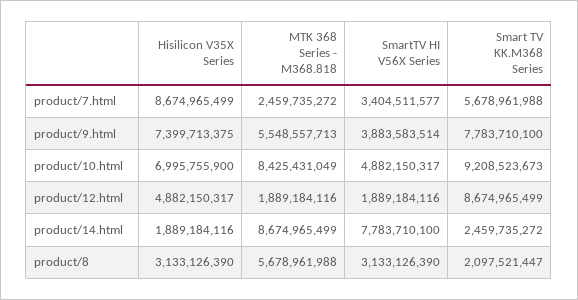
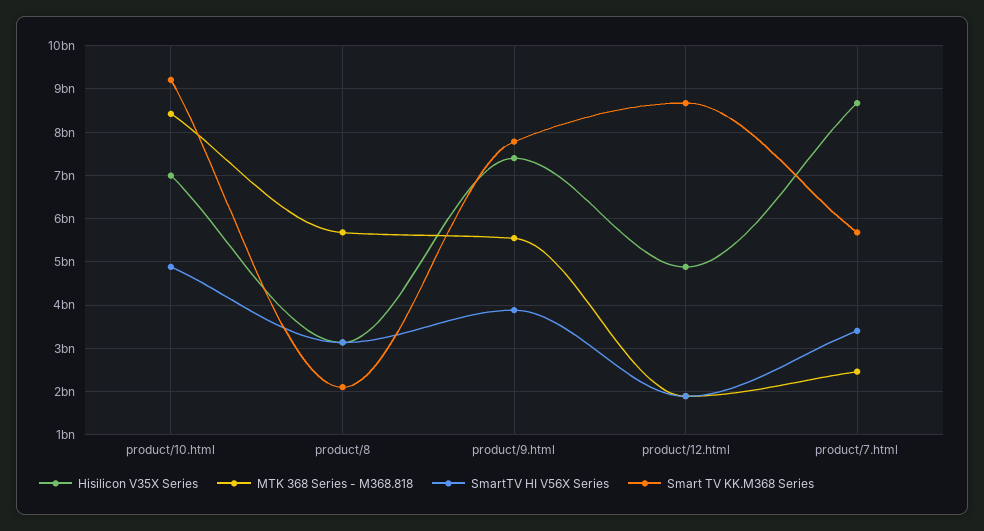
Hisilicon V35X Series, product/14.html: 1889184116 -> none
MTK 368 Series - M368.818, product/14.html: 8674965499 -> none
SmartTV HI V56X Series, product/14.html: 7783710100 -> none
Smart TV KK.M368 Series, product/14.html: 2459735272 -> none

